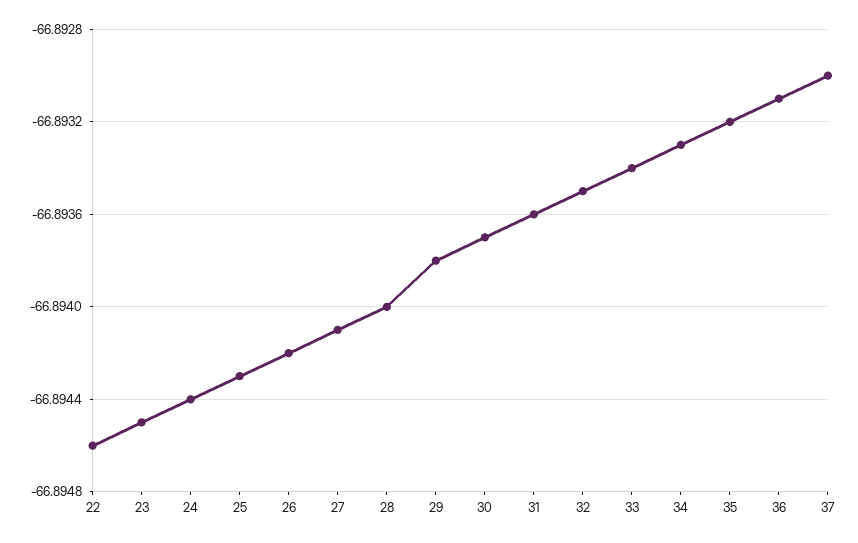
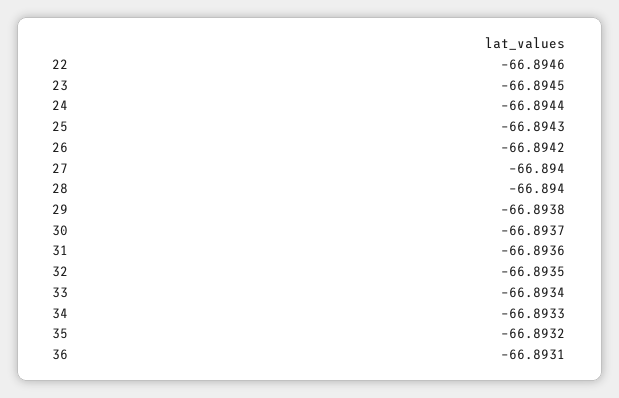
27: -66.8941 -> -66.894
37: -66.893 -> none

